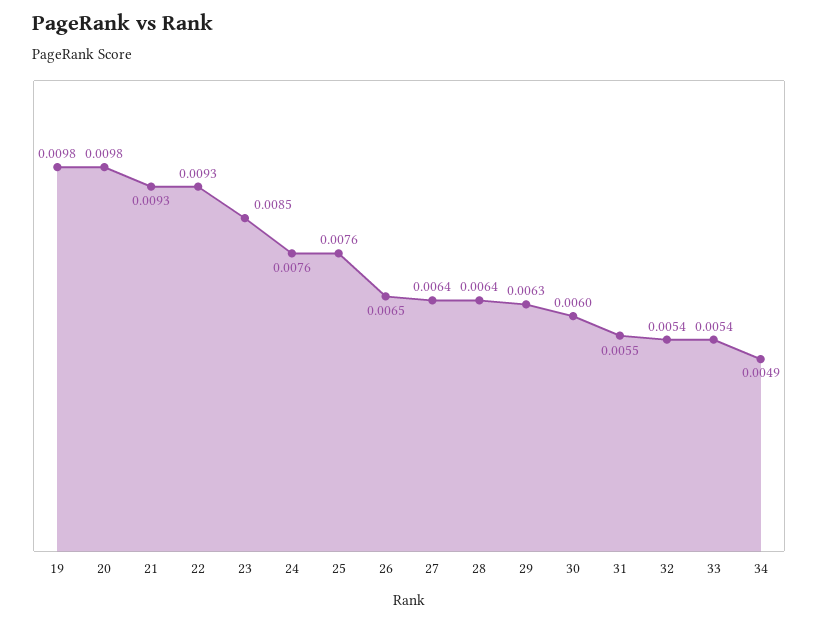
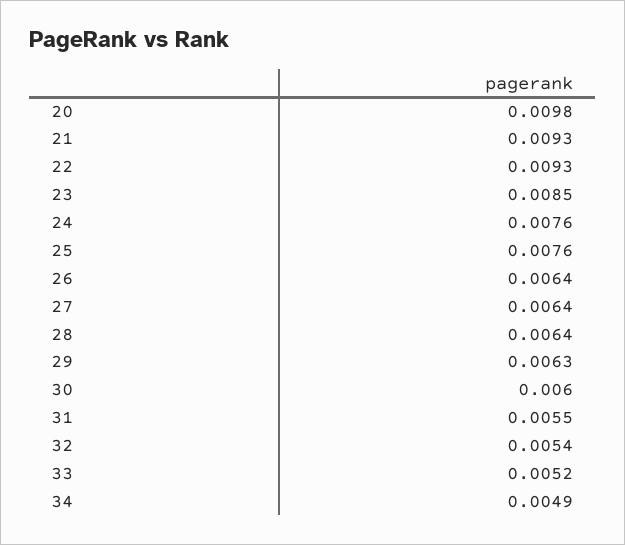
19: 0.0098 -> none
26: 0.0065 -> 0.0064
33: 0.0054 -> 0.0052

